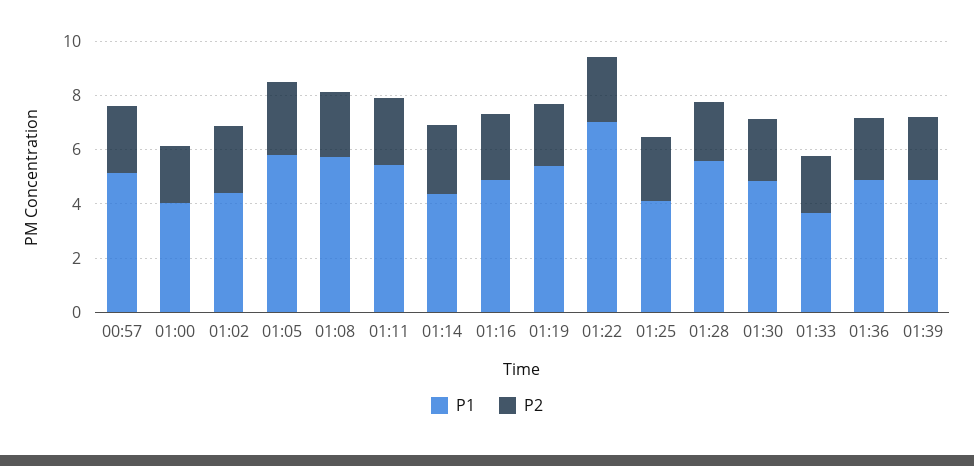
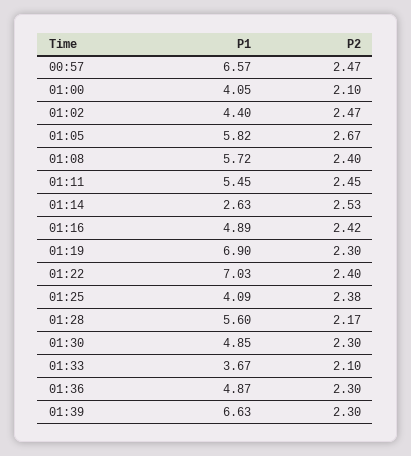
P1, 00:57: 5 -> 6.57
P1, 01:14: 4.5 -> 2.63
P1, 01:19: 5.5 -> 6.9
P1, 01:39: 5 -> 6.63

